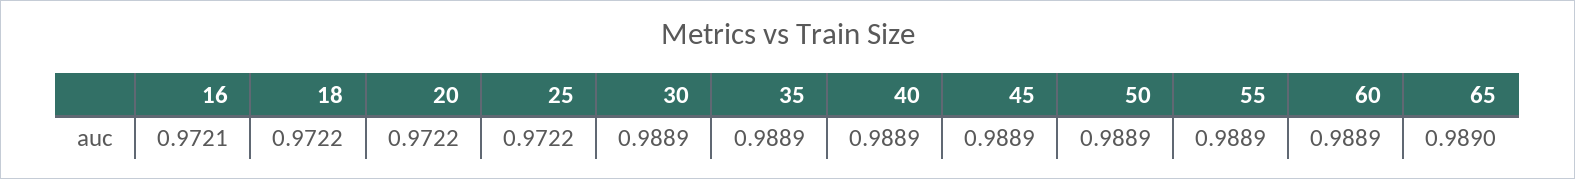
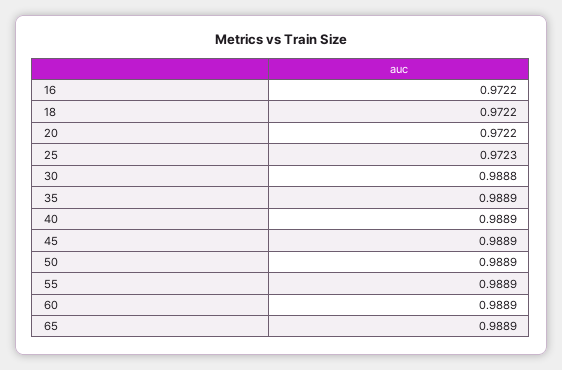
16: 0.9721 -> 0.9722
25: 0.9722 -> 0.9723
30: 0.9889 -> 0.9888
65: 0.989 -> 0.9889

